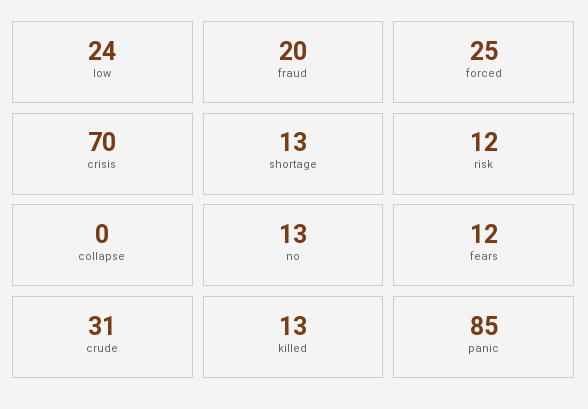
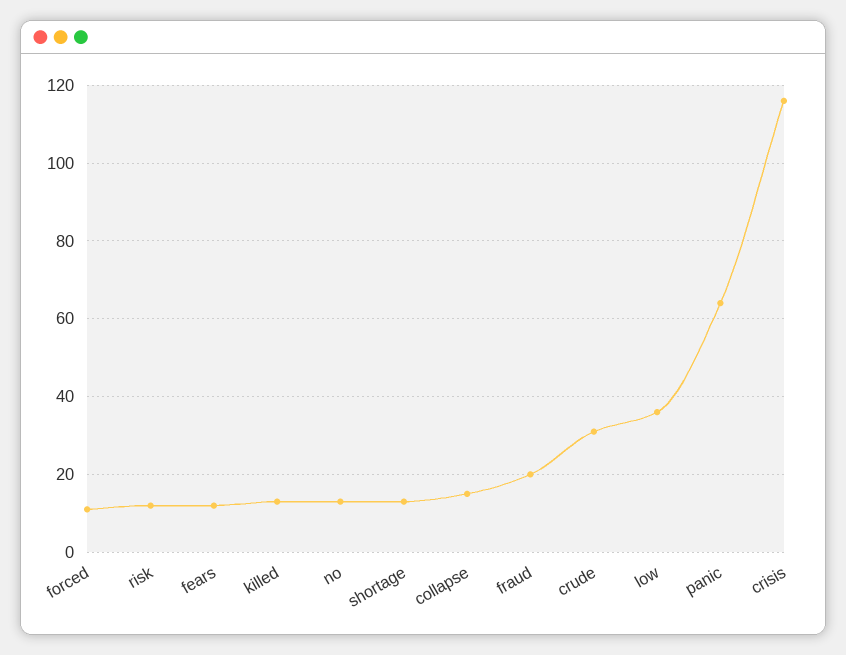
low: 24 -> 35
forced: 25 -> 10
crisis: 70 -> 115
collapse: 0 -> 15
panic: 85 -> 65

